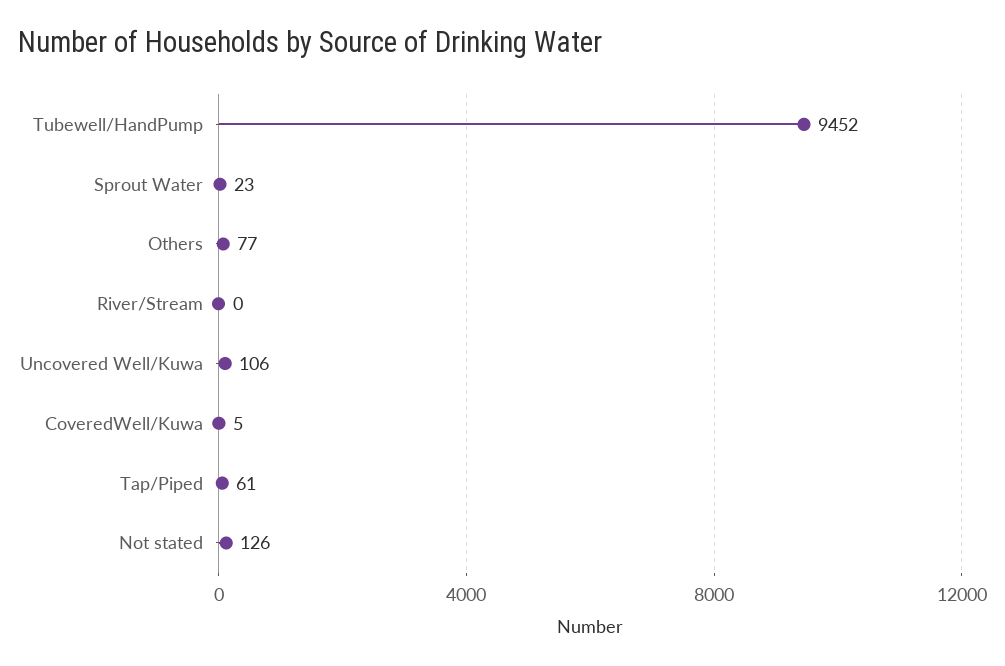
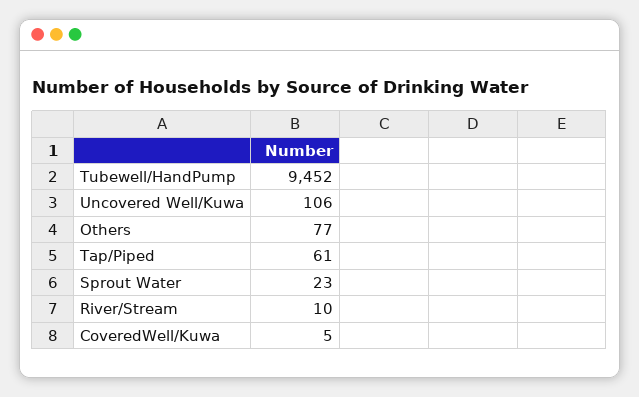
River/Stream: 0 -> 10
Not stated: 126 -> none

